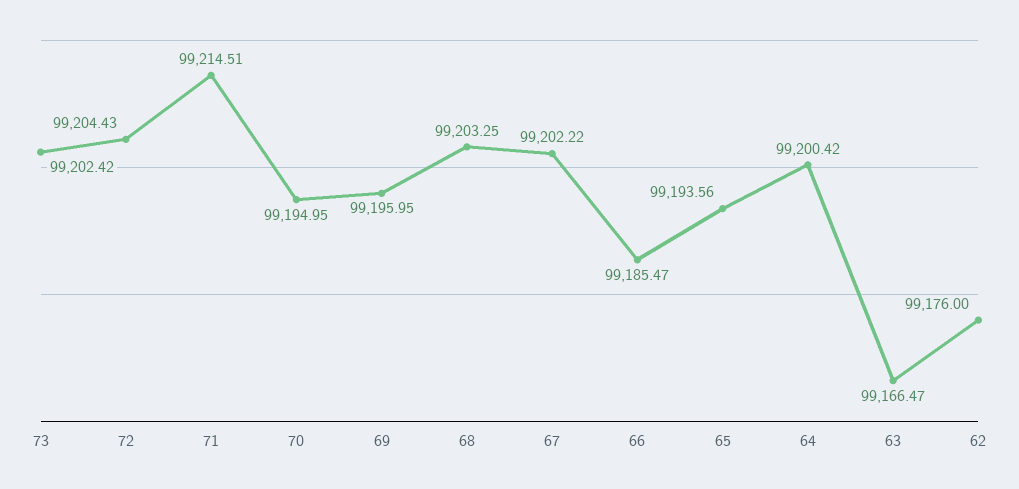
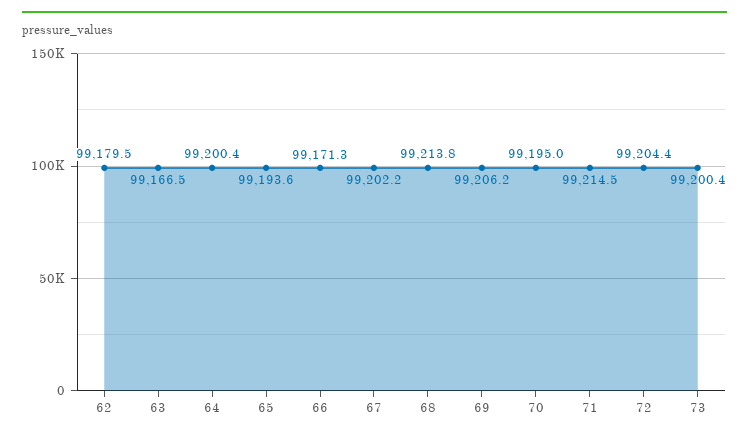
73: 99202.42 -> 99200.4
69: 99195.95 -> 99206.2
68: 99203.25 -> 99213.8
66: 99185.47 -> 99171.3
62: 99176 -> 99179.5

